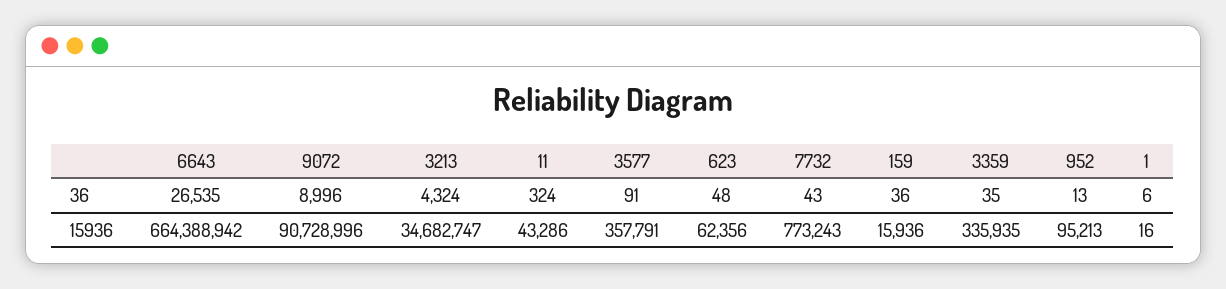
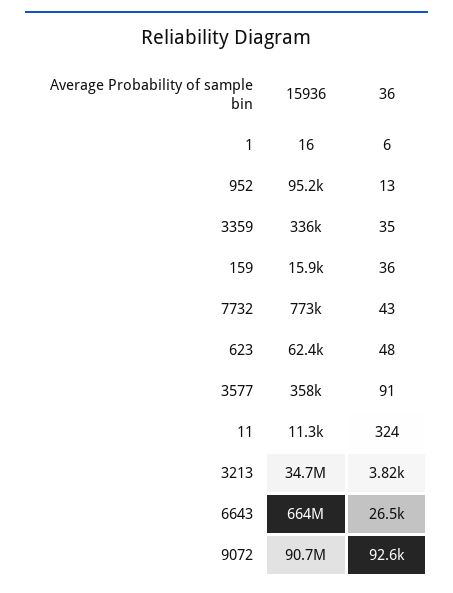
9072, 36: 8996 -> 92600
3213, 36: 4324 -> 3820
11, 15936: 43286 -> 11300

